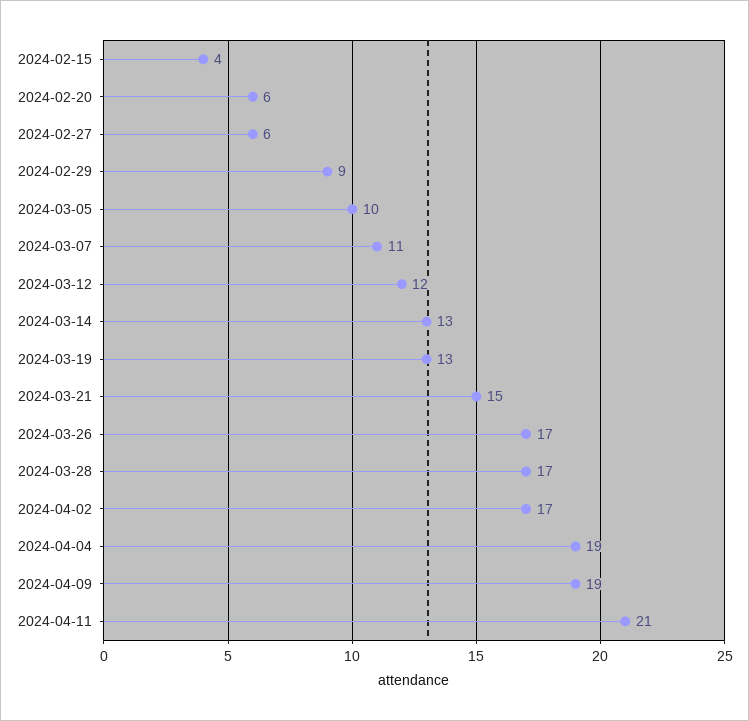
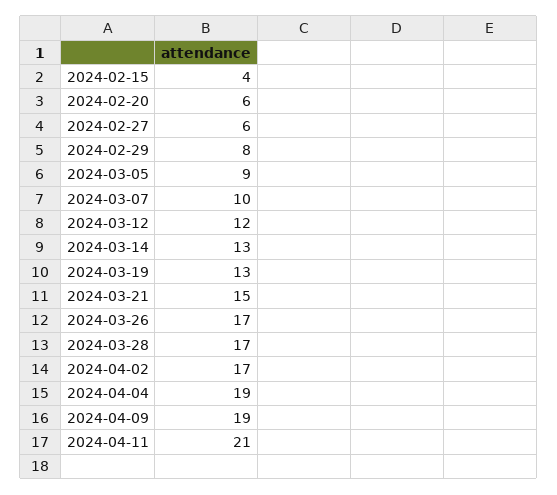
2024-02-29: 9 -> 8
2024-03-05: 10 -> 9
2024-03-07: 11 -> 10

